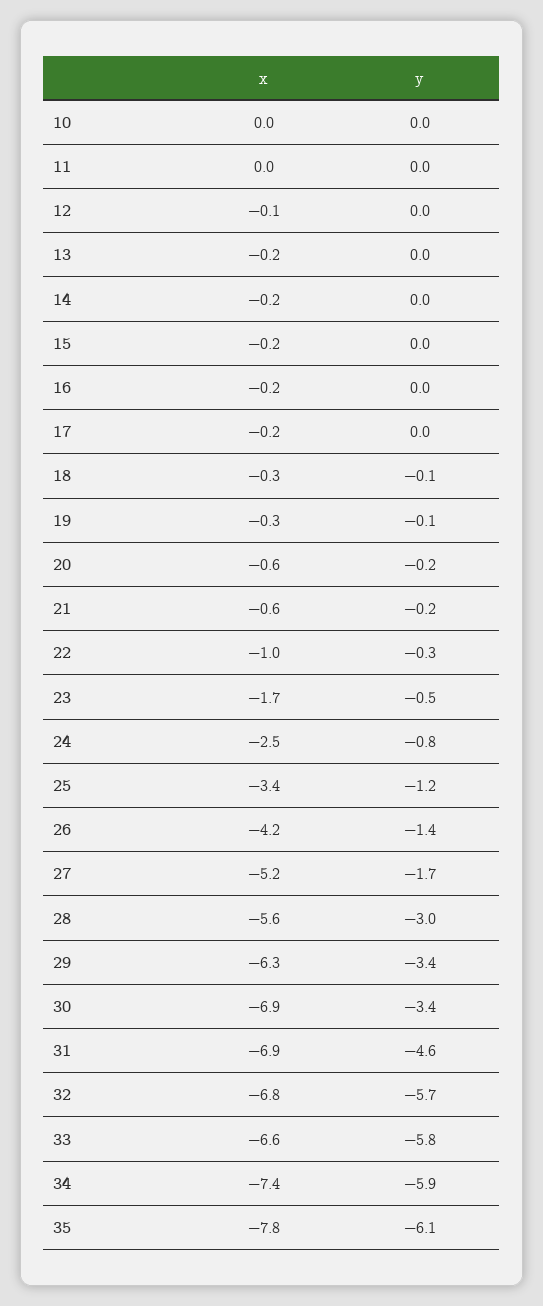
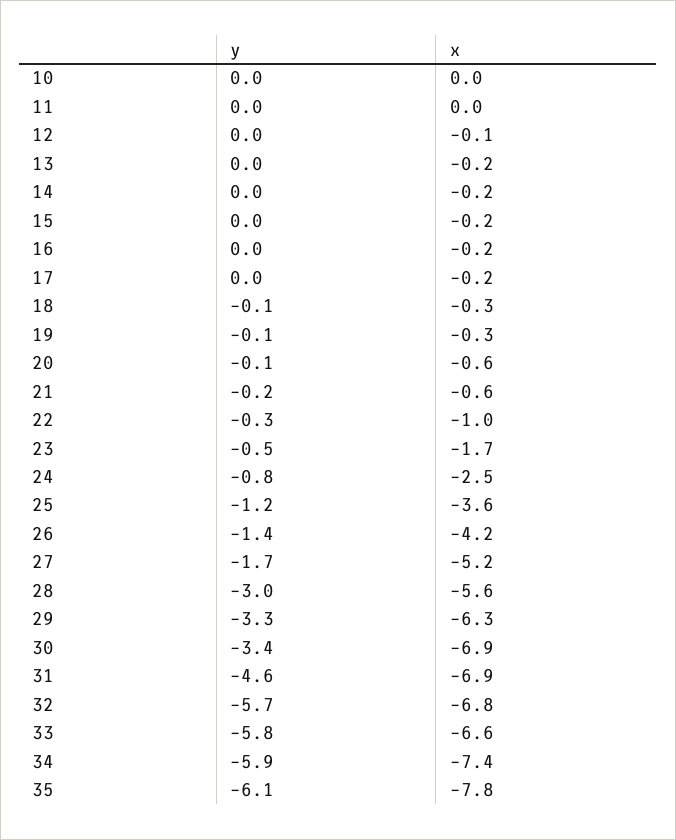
y, 20: -0.2 -> -0.1
x, 25: -3.4 -> -3.6
y, 29: -3.4 -> -3.3

